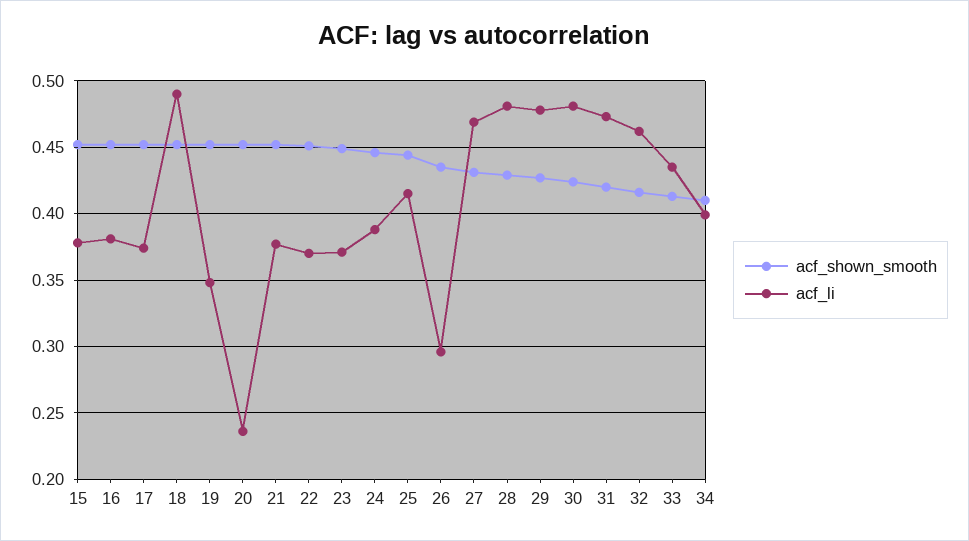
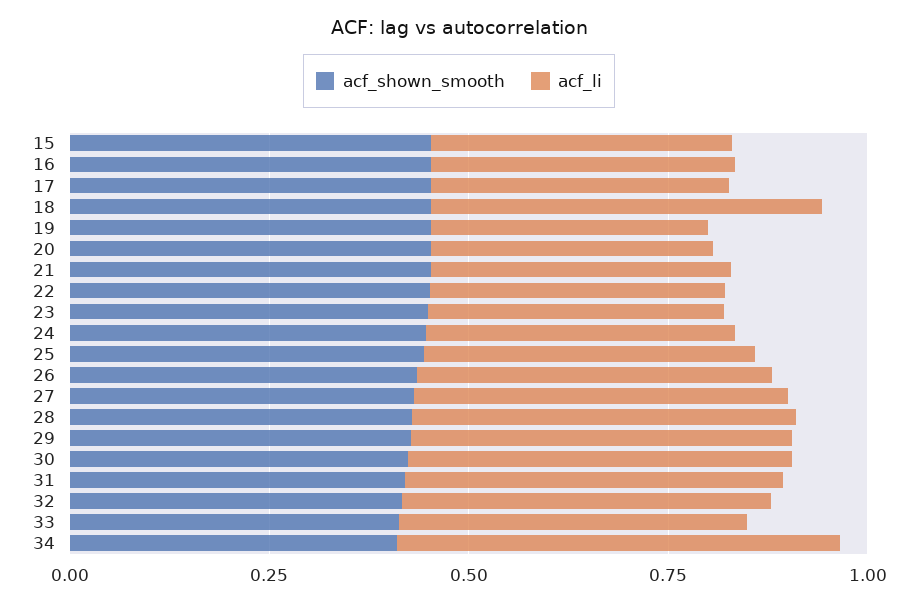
acf_li, 20: 0.235 -> 0.35
acf_li, 26: 0.295 -> 0.45
acf_li, 34: 0.4 -> 0.55

